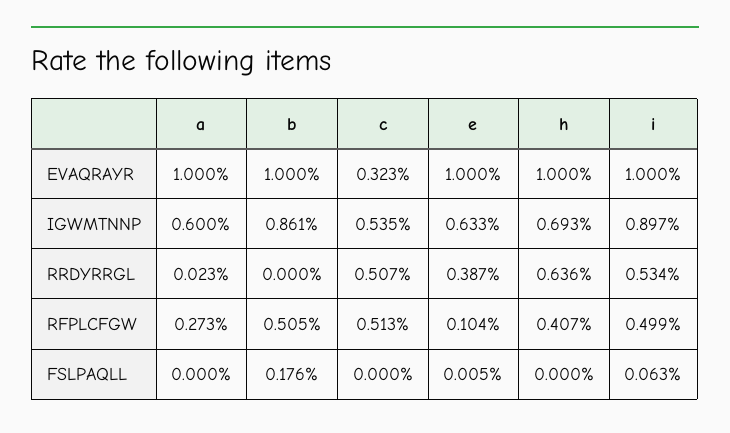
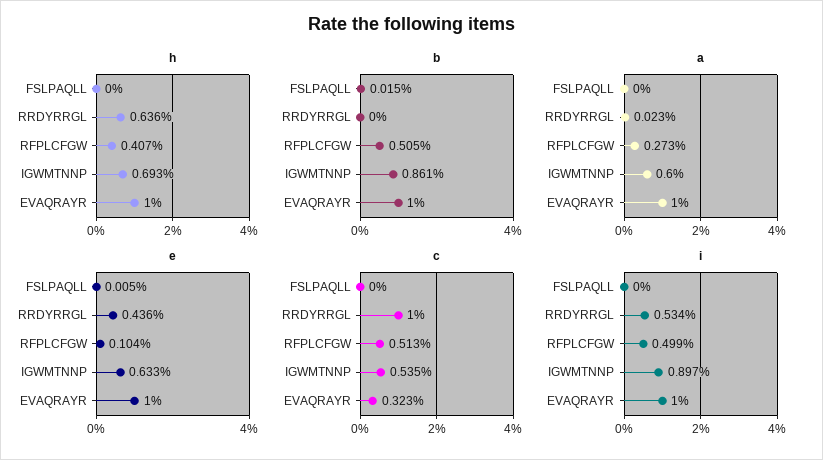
c, RRDYRRGL: 0.507 -> 1
e, RRDYRRGL: 0.387 -> 0.436
b, FSLPAQLL: 0.176 -> 0.015
i, FSLPAQLL: 0.063 -> 0

